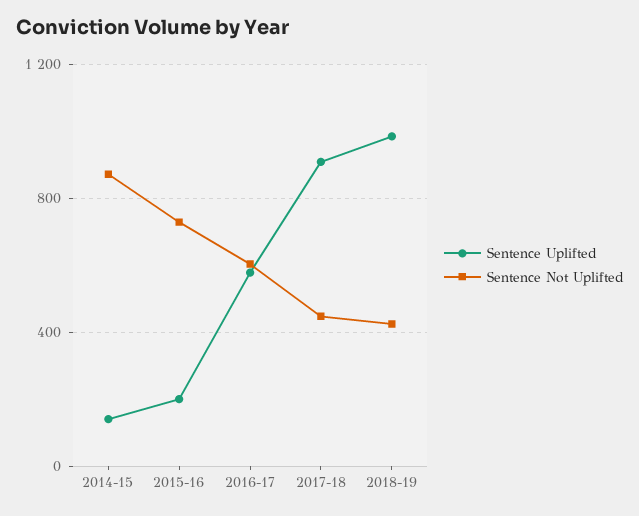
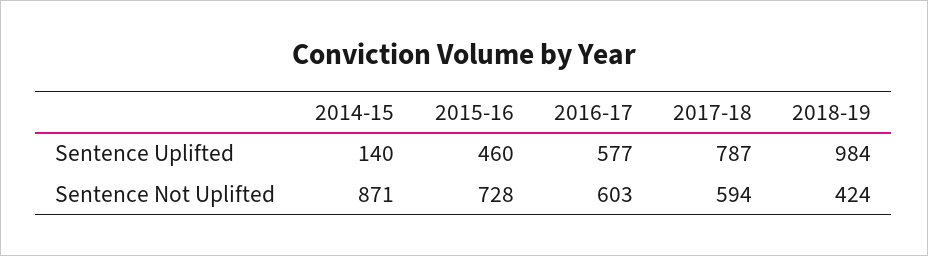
Sentence Uplifted, 2015-16: 200 -> 460
Sentence Uplifted, 2017-18: 900 -> 787
Sentence Not Uplifted, 2017-18: 450 -> 594

